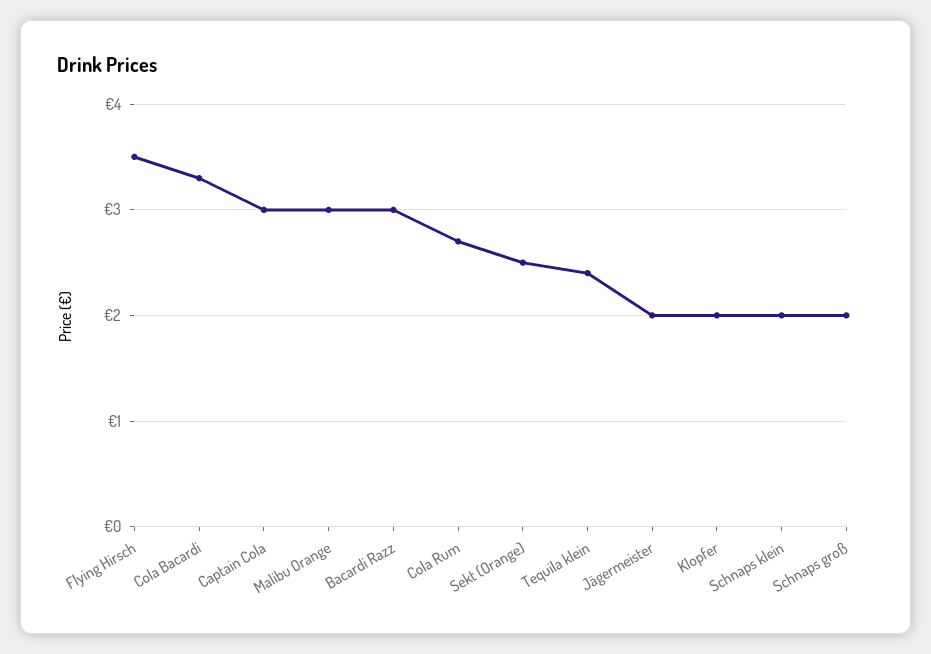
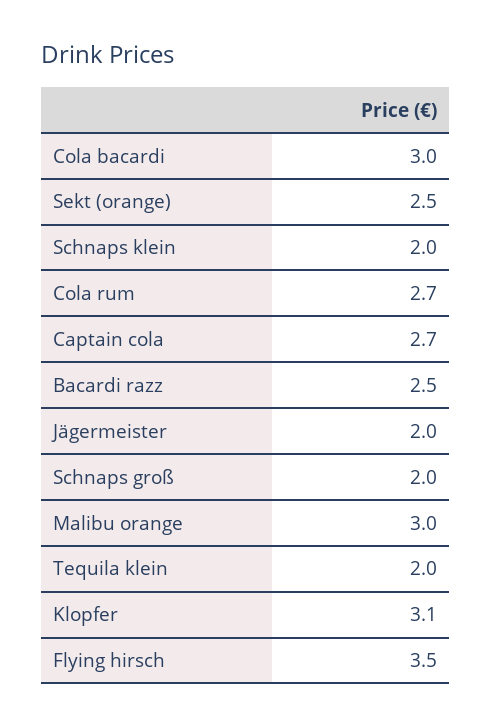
Cola Bacardi: 3.3 -> 3
Captain Cola: 3 -> 2.7
Bacardi Razz: 3 -> 2.5
Tequila klein: 2.4 -> 2
Klopfer: 2 -> 3.1

